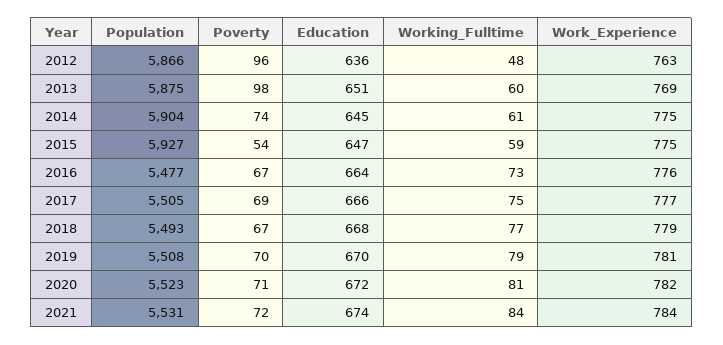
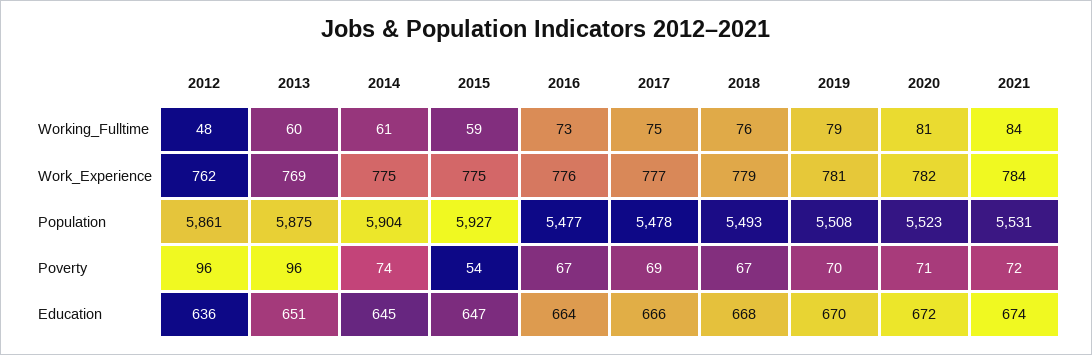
Population, 2012: 5866 -> 5861
Work_Experience, 2012: 763 -> 762
Poverty, 2013: 98 -> 96
Population, 2017: 5505 -> 5478
Working_Fulltime, 2018: 77 -> 76

